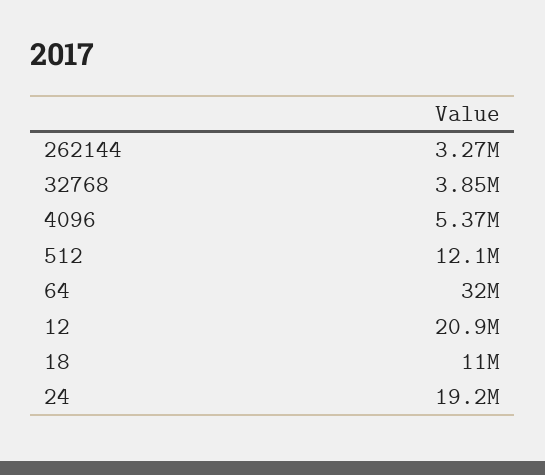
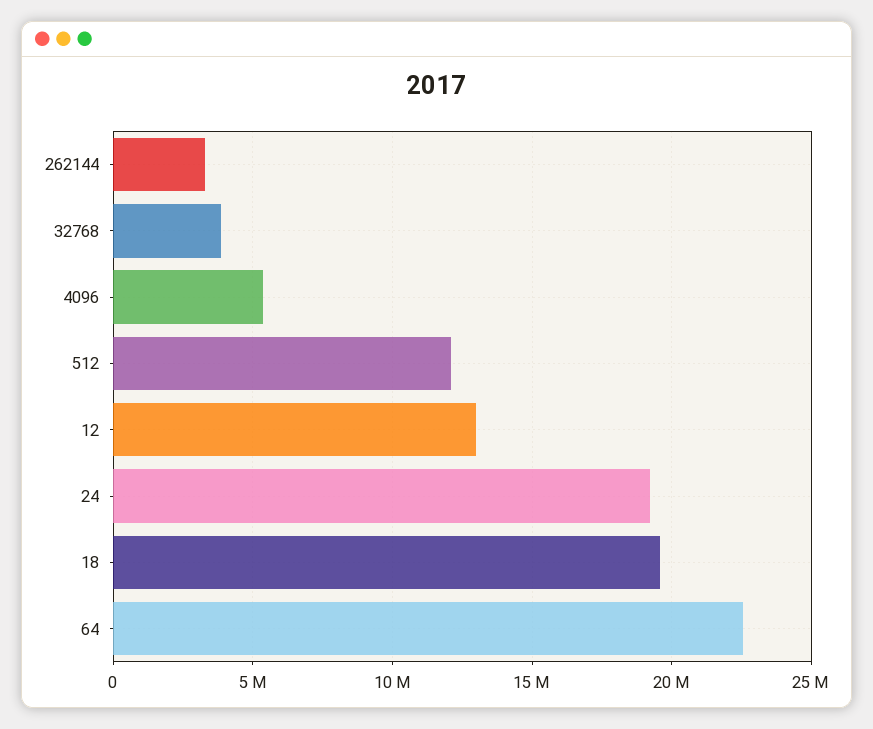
64: 32000000 -> 22500000
12: 20900000 -> 13000000
18: 11000000 -> 19500000

